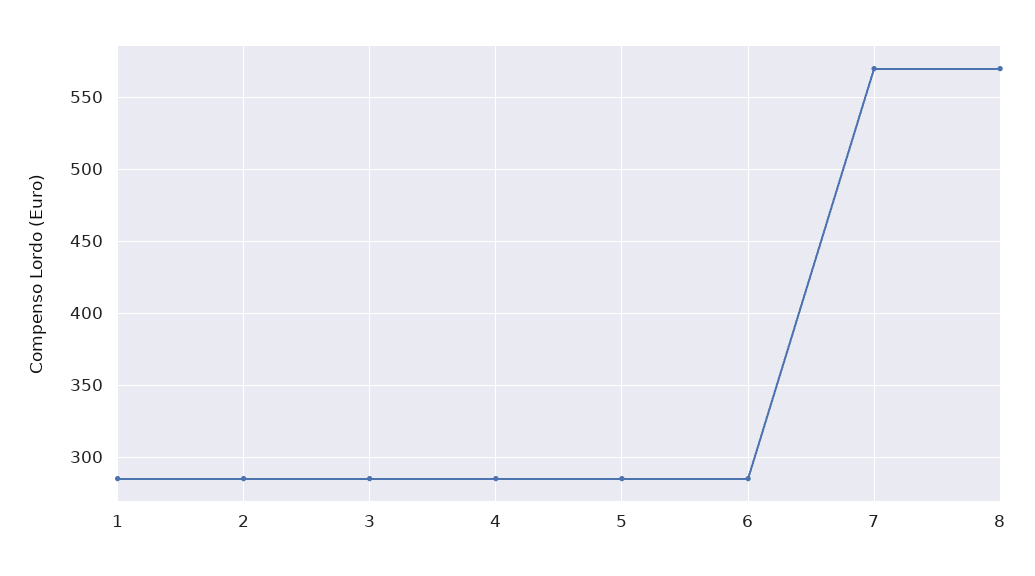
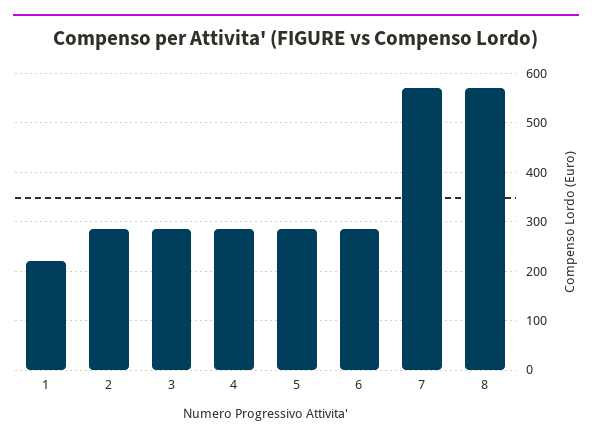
1: 285 -> 220

